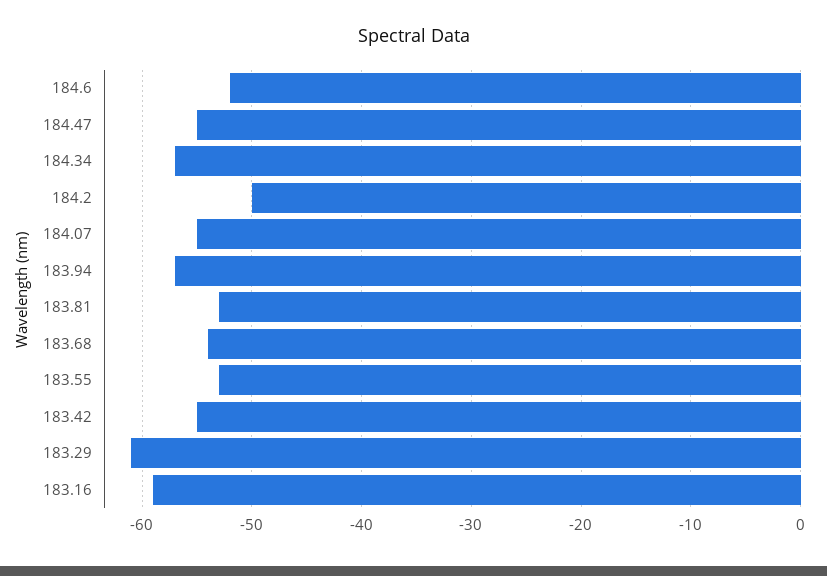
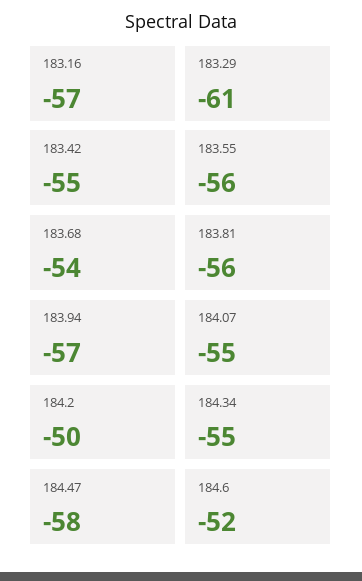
184.47: -55 -> -58
184.34: -57 -> -55
183.81: -53 -> -56
183.55: -53 -> -56
183.16: -59 -> -57

